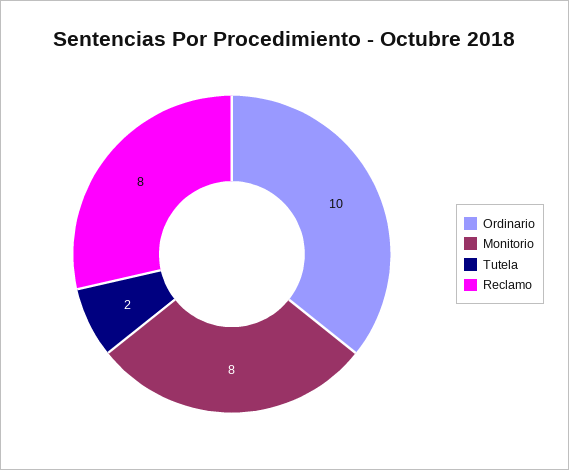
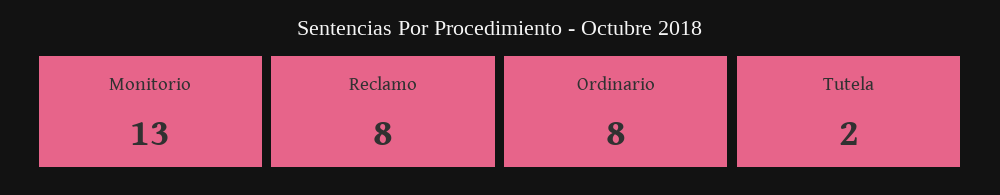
Ordinario: 10 -> 8
Monitorio: 8 -> 13

